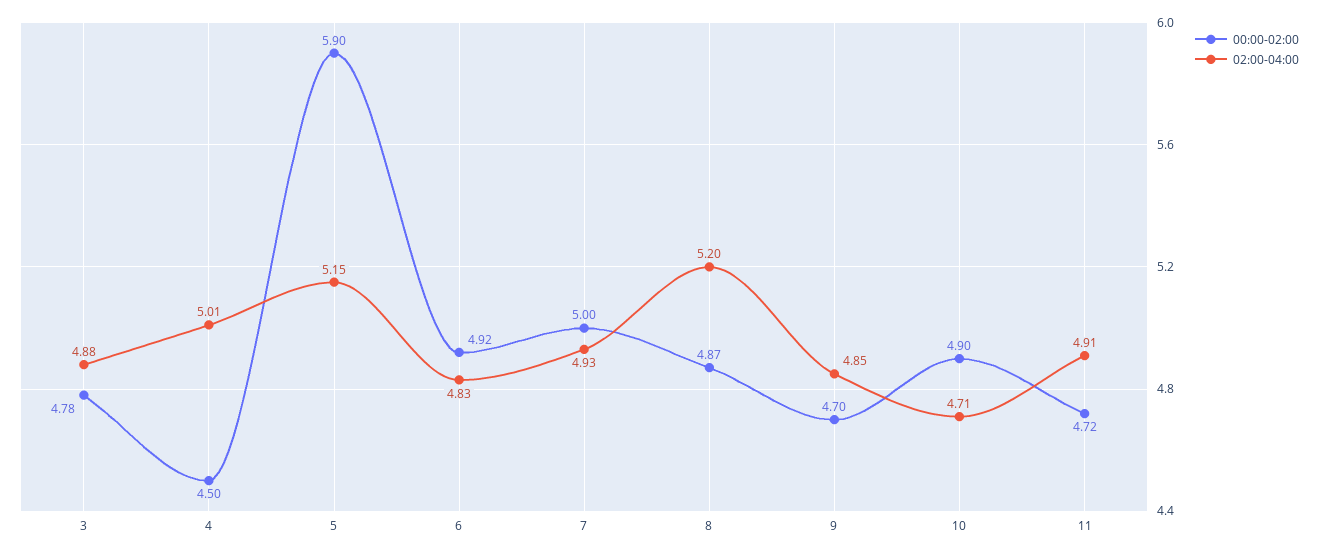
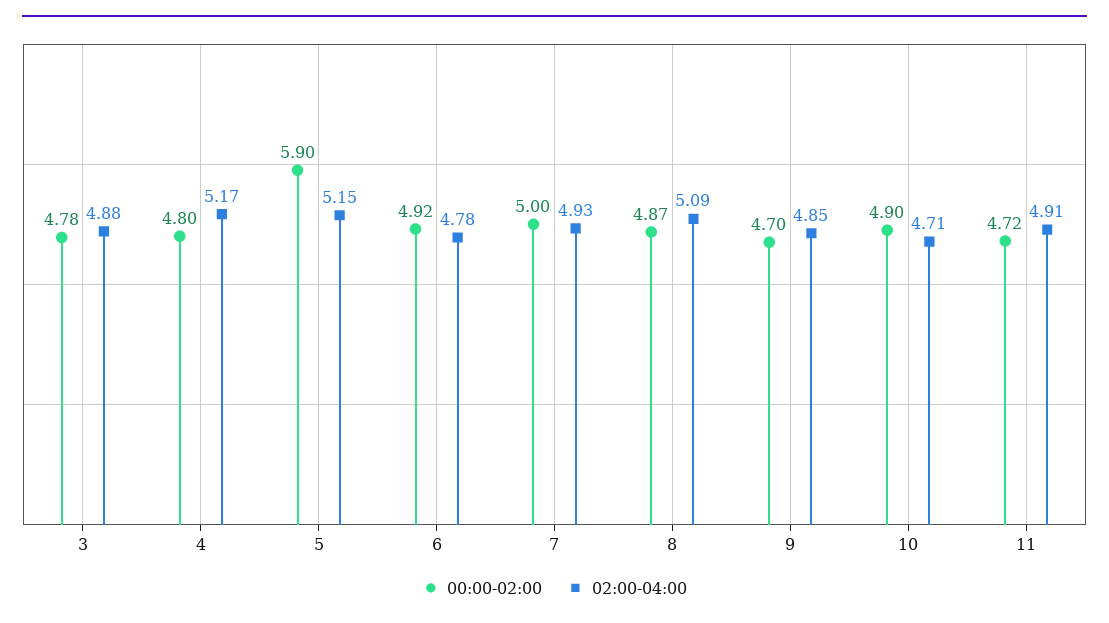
00:00-02:00, 4: 4.5 -> 4.8
02:00-04:00, 4: 5.01 -> 5.17
02:00-04:00, 6: 4.83 -> 4.78
02:00-04:00, 8: 5.2 -> 5.09

